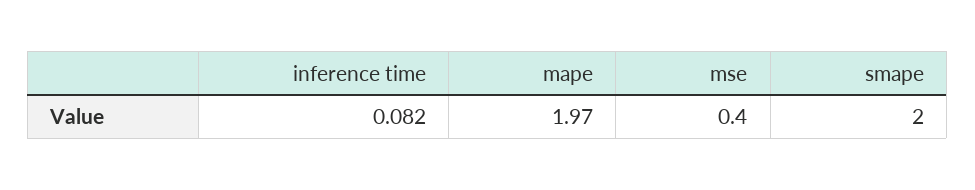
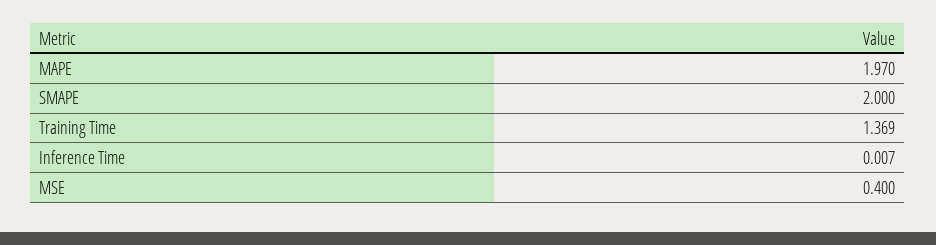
inference time: 0.082 -> 0.007
Training Time: none -> 1.369

